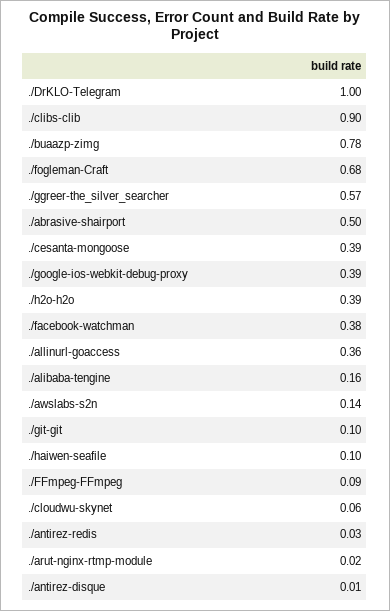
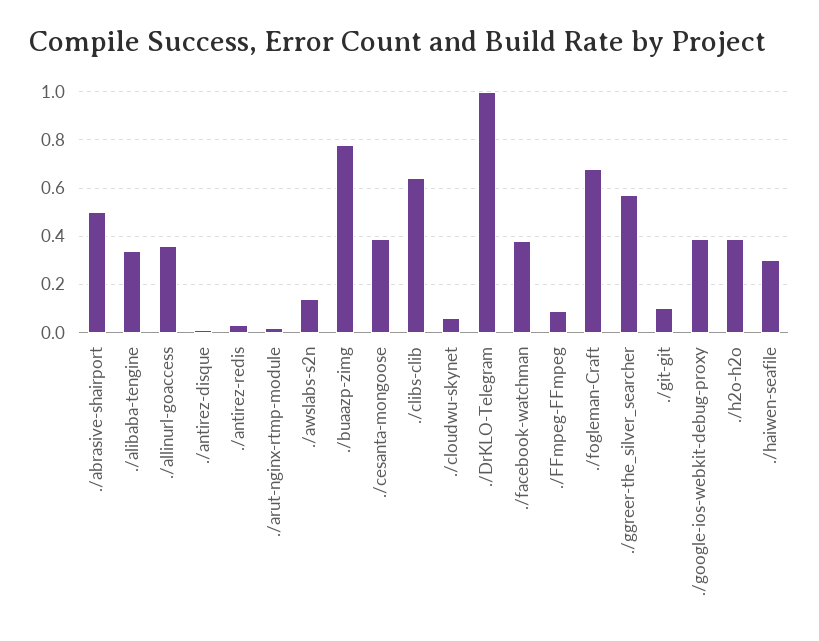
./clibs-clib: 0.9 -> 0.65
./alibaba-tengine: 0.16 -> 0.35
./haiwen-seafile: 0.1 -> 0.3

